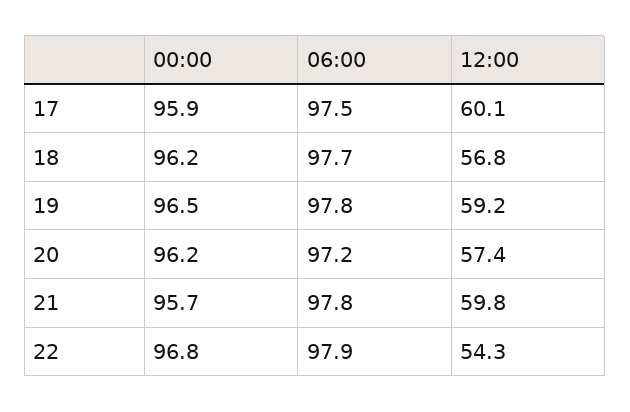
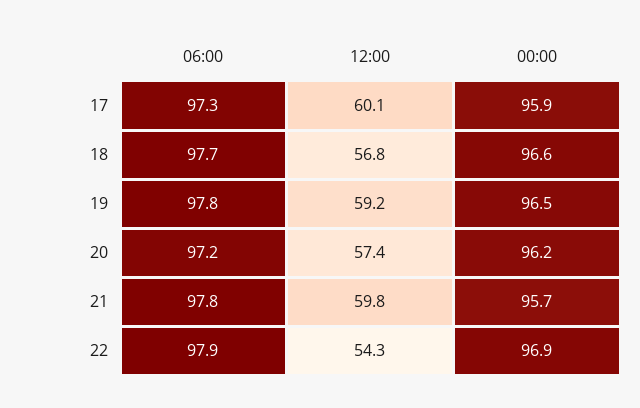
06:00, 17: 97.5 -> 97.3
00:00, 18: 96.2 -> 96.6
00:00, 22: 96.8 -> 96.9

